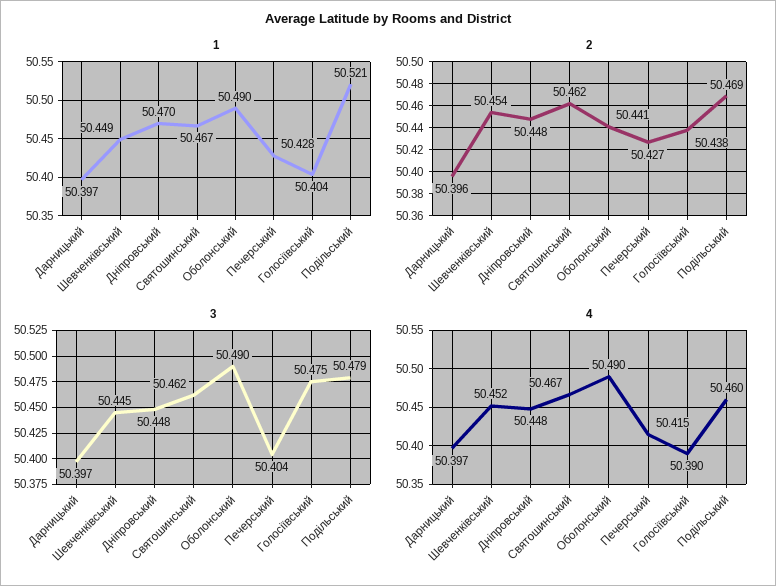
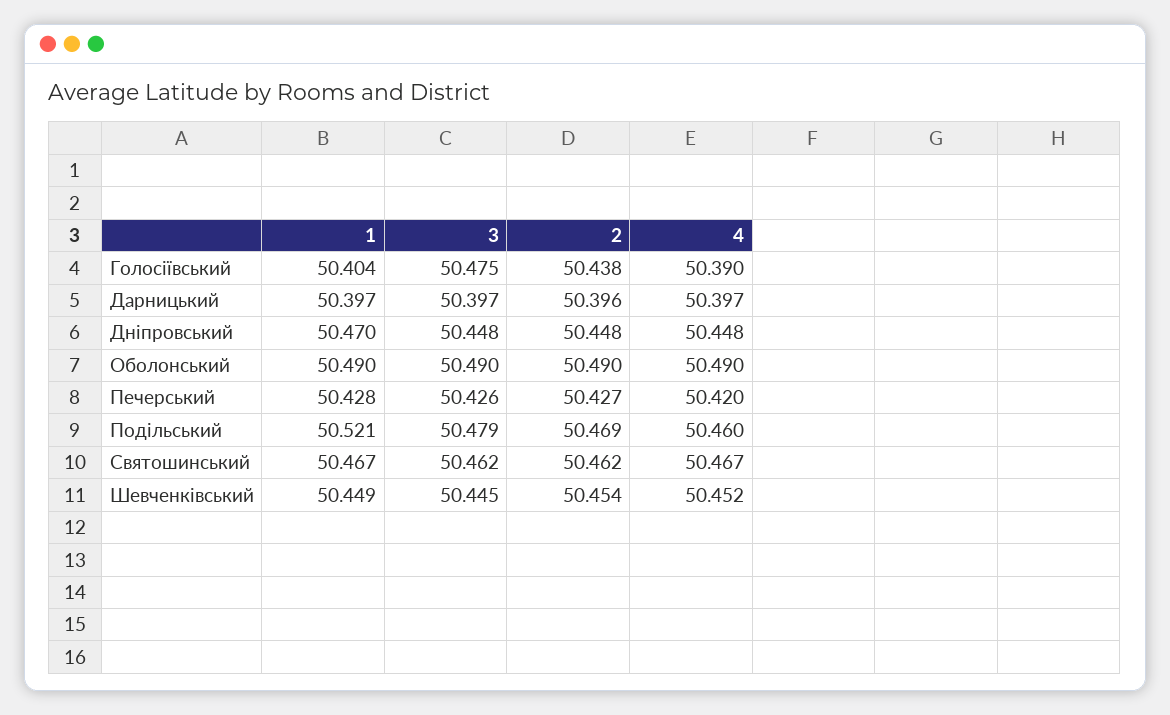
2, Оболонський: 50.441 -> 50.49
3, Печерський: 50.404 -> 50.426
4, Печерський: 50.415 -> 50.42

